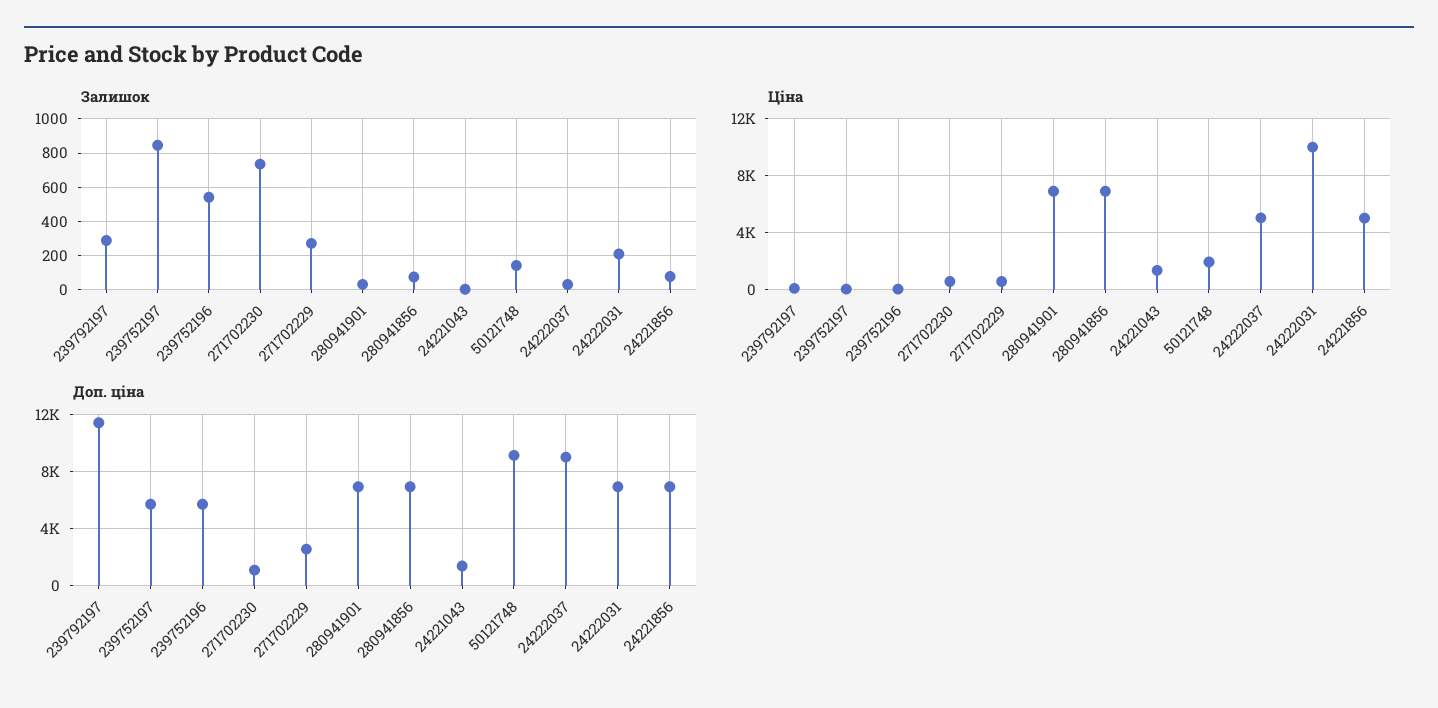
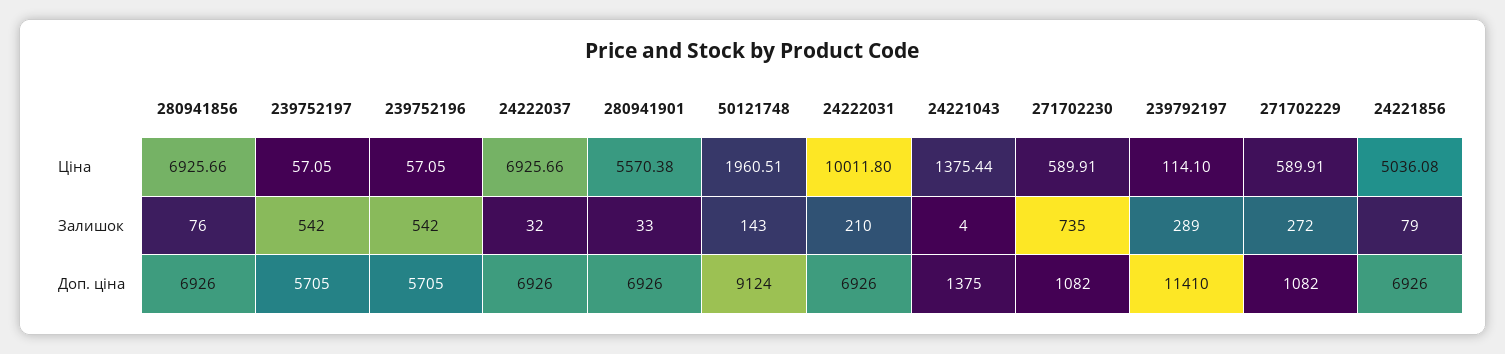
Залишок, 239752197: 850 -> 542
Ціна, 280941901: 7000 -> 5570.38
Ціна, 24222037: 5000 -> 6925.66
Доп. ціна, 271702229: 2500 -> 1082
Доп. ціна, 24222037: 9000 -> 6926

